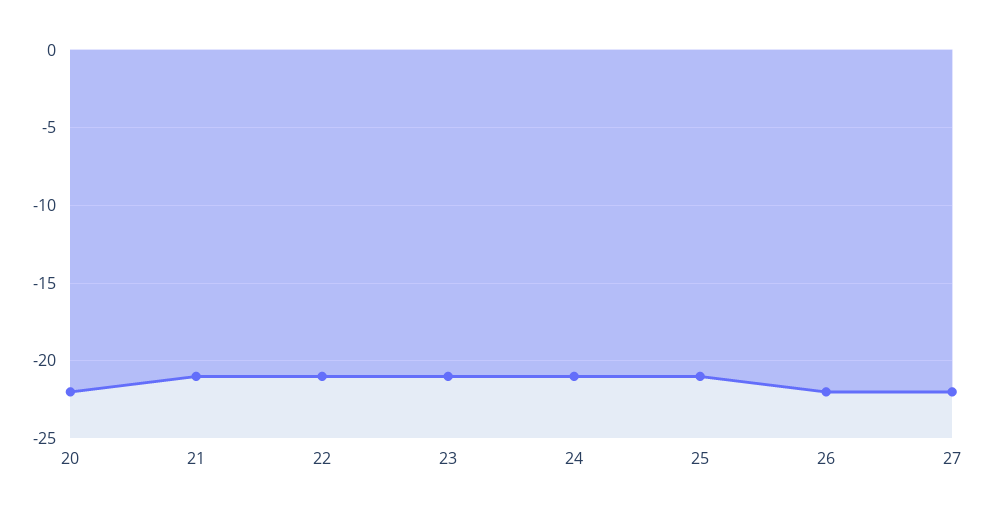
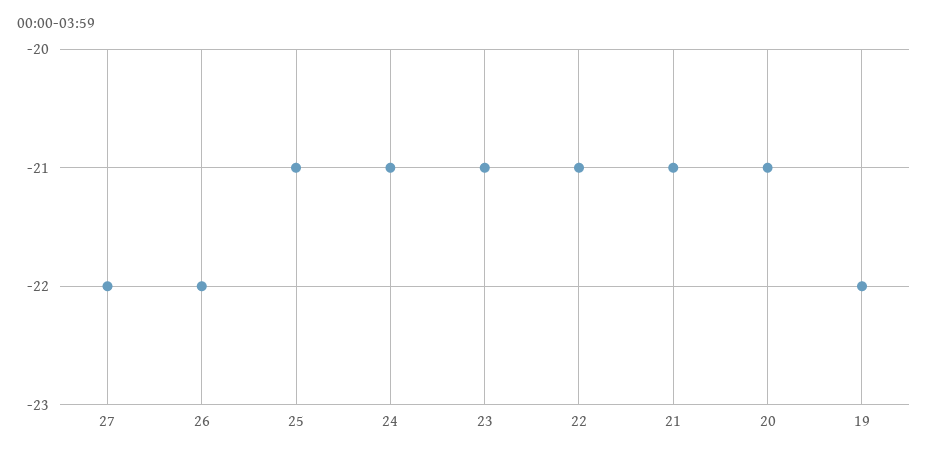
20: -22 -> -21
19: none -> -22

